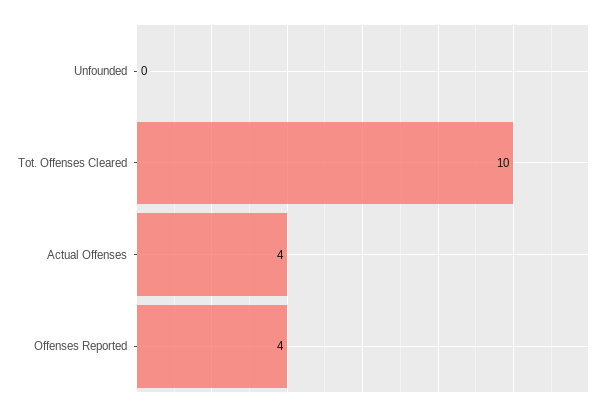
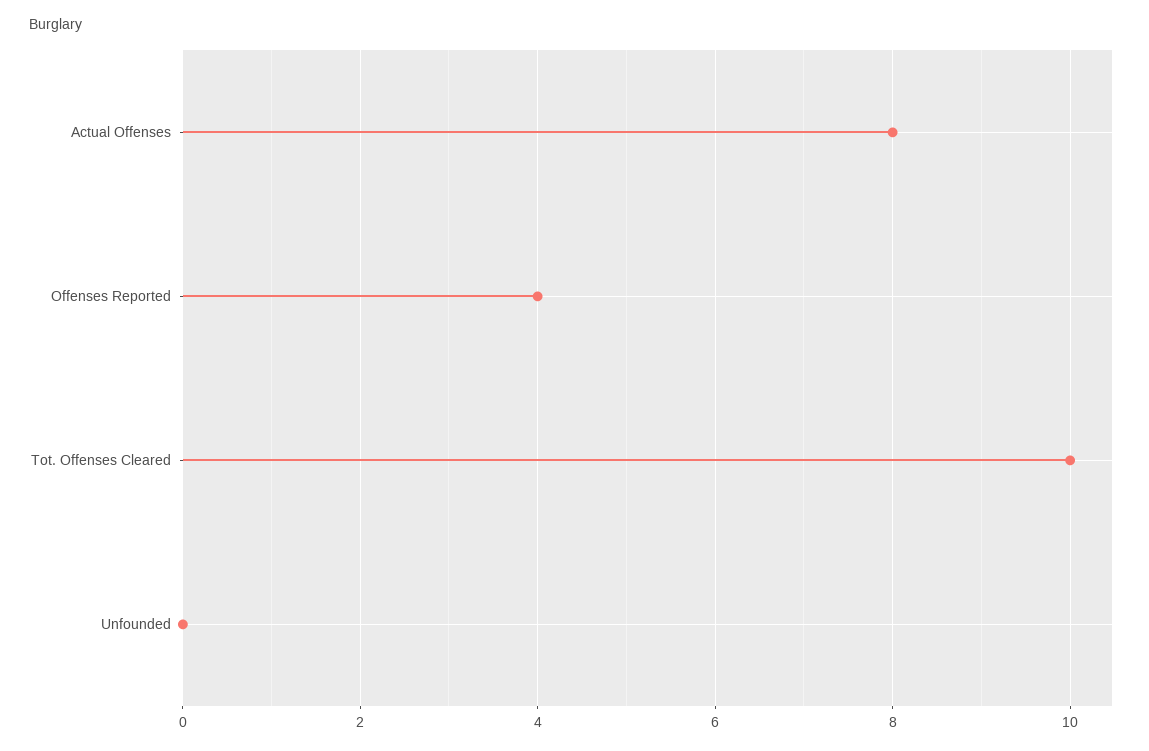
Actual Offenses: 4 -> 8

